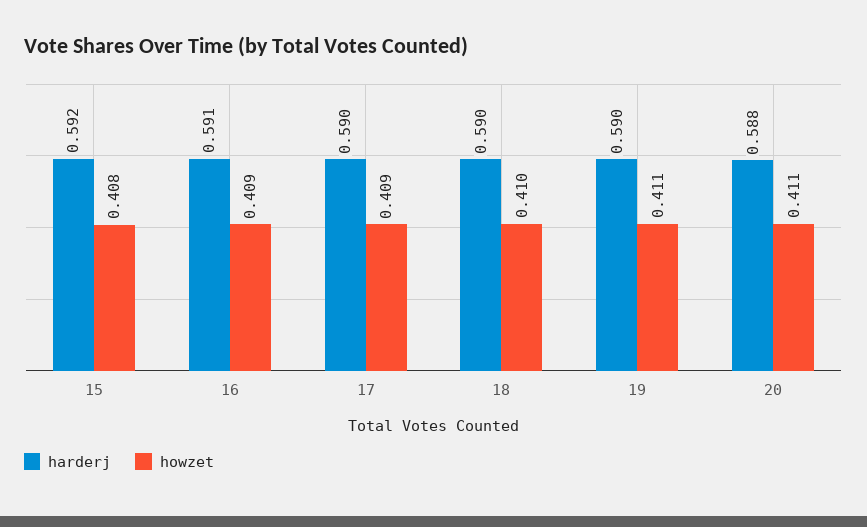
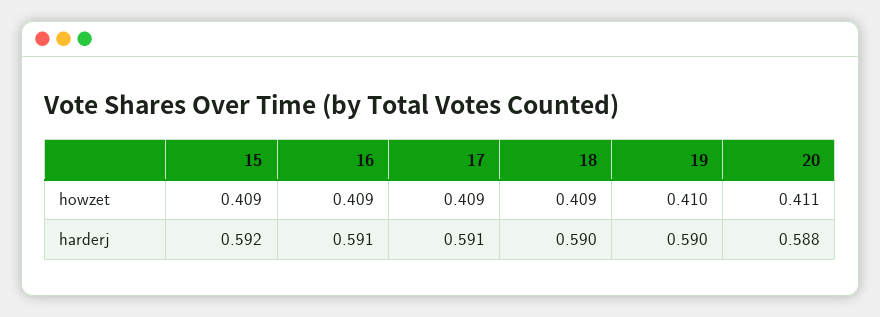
howzet, 15: 0.408 -> 0.409
harderj, 17: 0.59 -> 0.591
howzet, 18: 0.41 -> 0.409
howzet, 19: 0.411 -> 0.41

